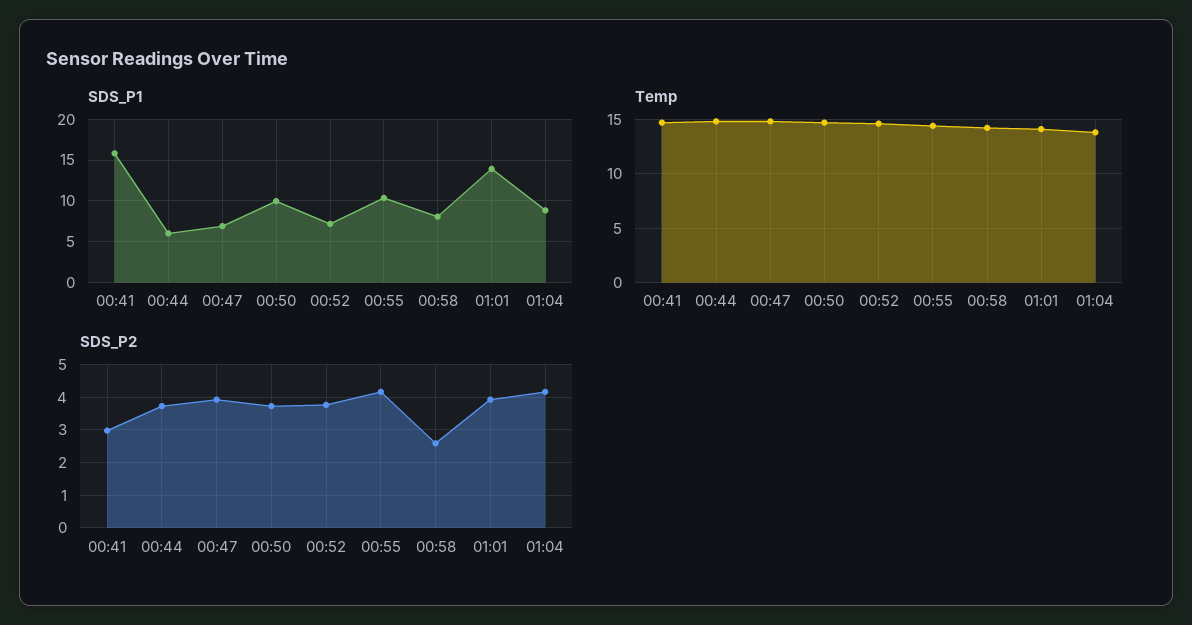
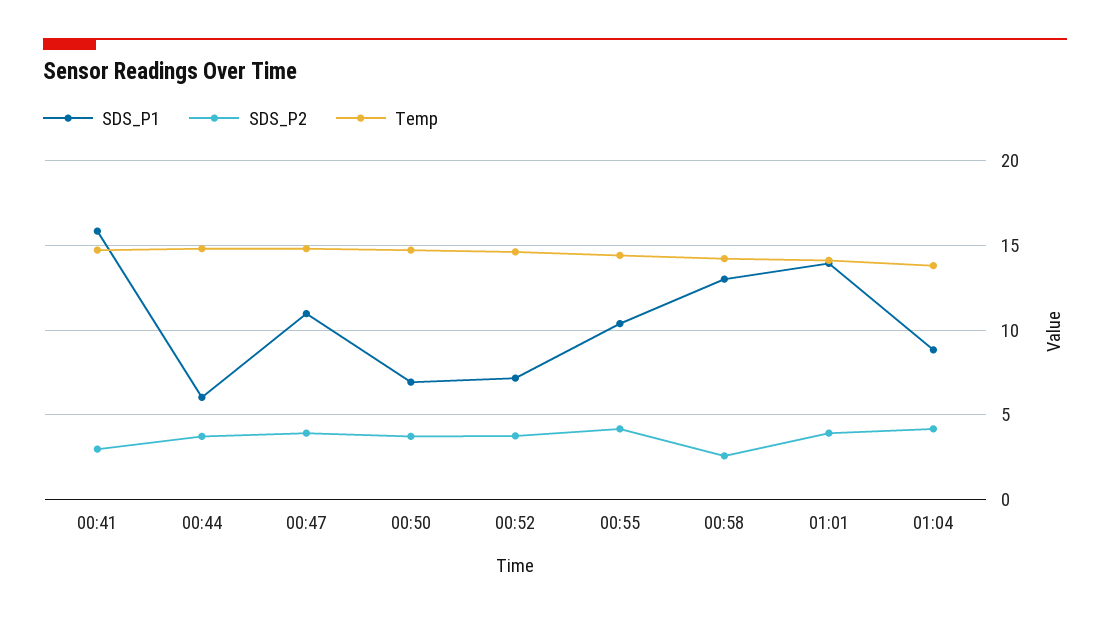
SDS_P1, 00:47: 7 -> 11
SDS_P1, 00:50: 10 -> 7
SDS_P1, 00:58: 8 -> 13

